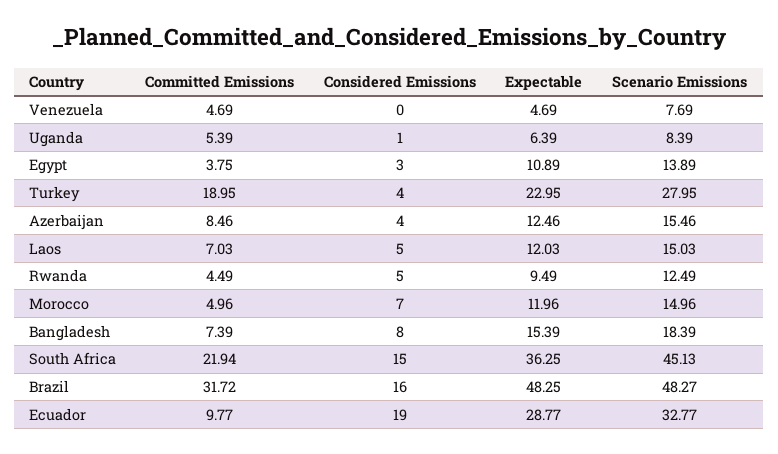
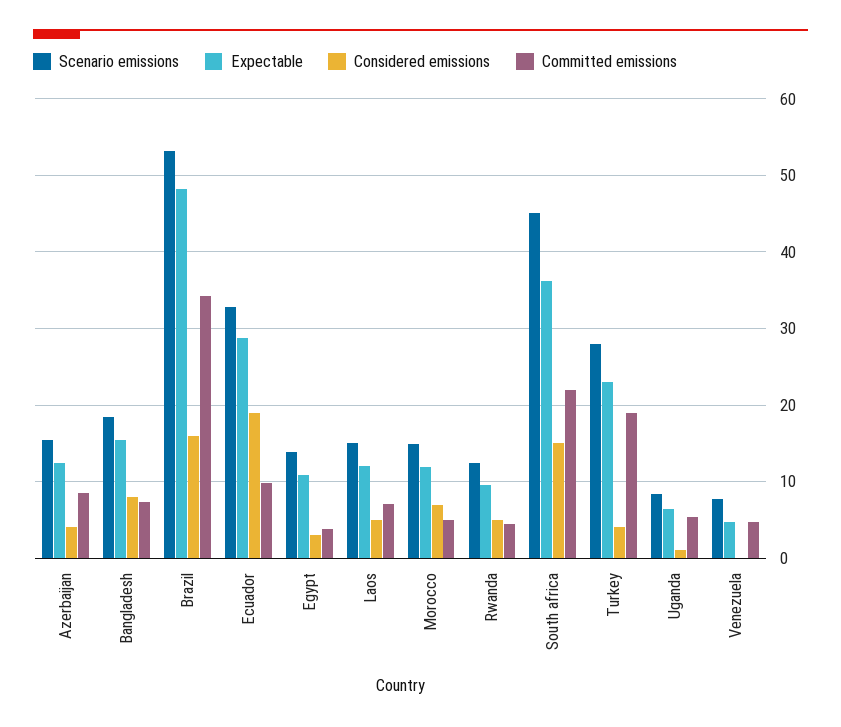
Committed Emissions, Brazil: 31.72 -> 34
Scenario Emissions, Brazil: 48.27 -> 53

